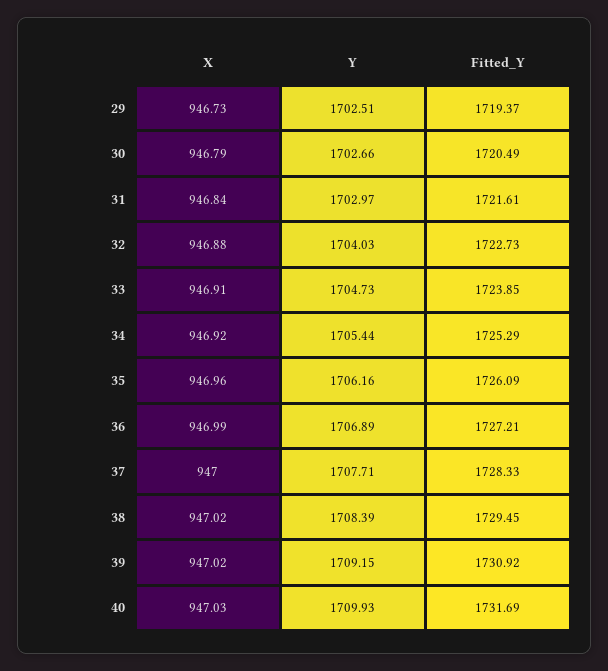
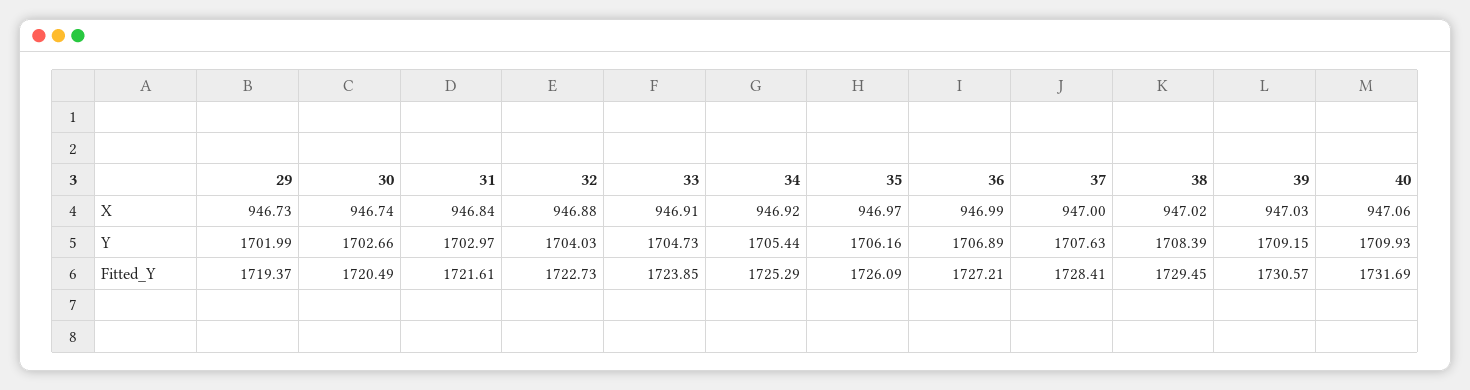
Y, 29: 1702.51 -> 1701.99
X, 30: 946.79 -> 946.74
X, 35: 946.96 -> 946.97
Y, 37: 1707.71 -> 1707.63
Fitted_Y, 37: 1728.33 -> 1728.41
X, 39: 947.02 -> 947.03
Fitted_Y, 39: 1730.92 -> 1730.57
X, 40: 947.03 -> 947.06

